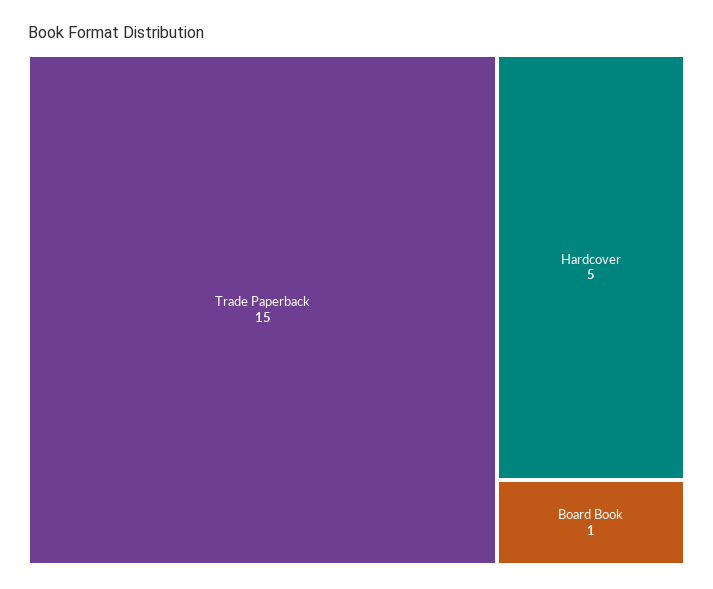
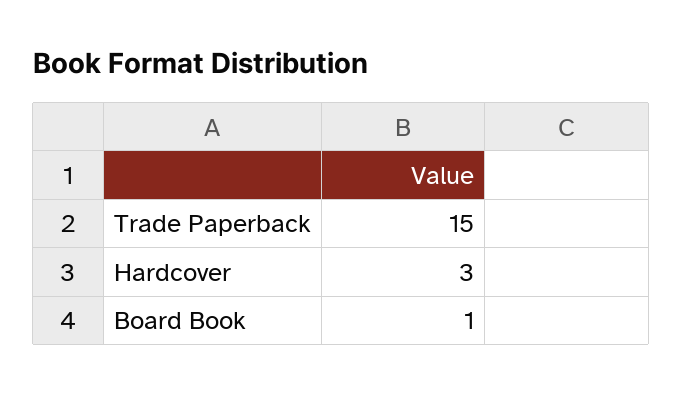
Hardcover: 5 -> 3

